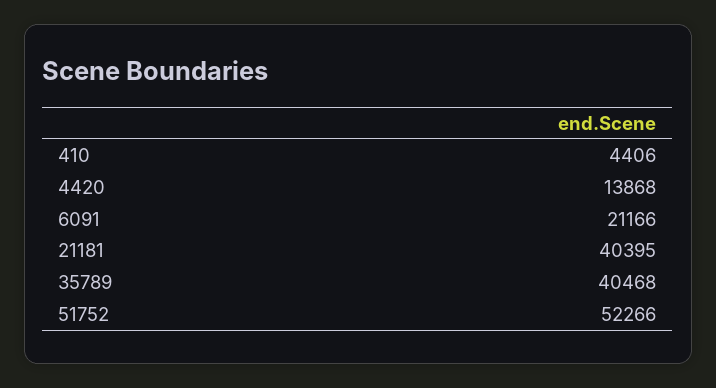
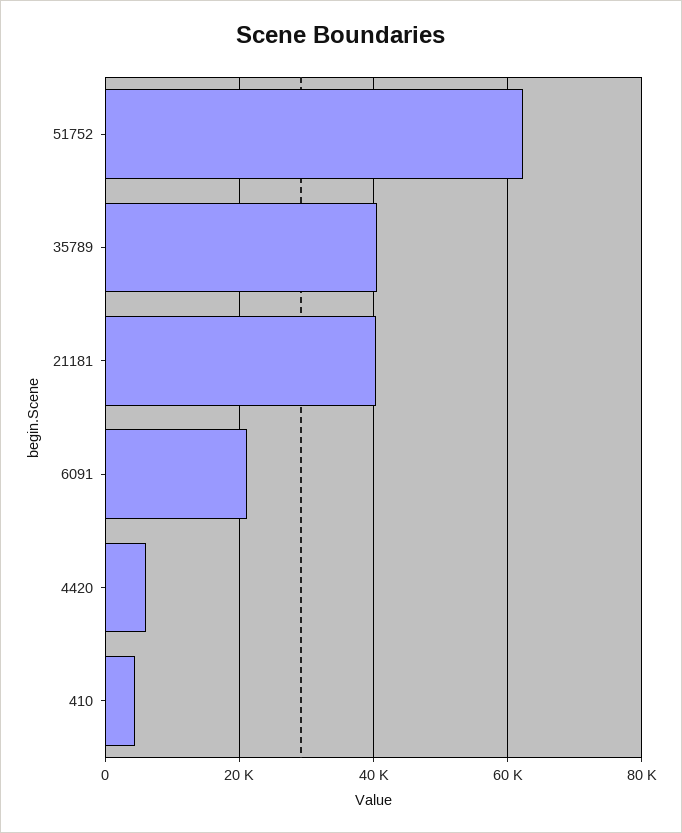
4420: 13868 -> 6000
51752: 52266 -> 62000

